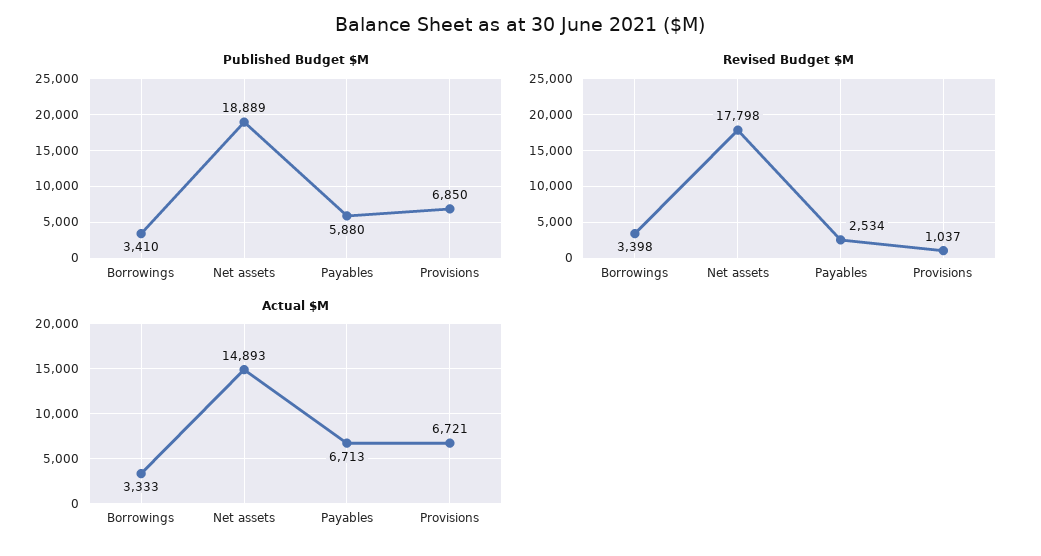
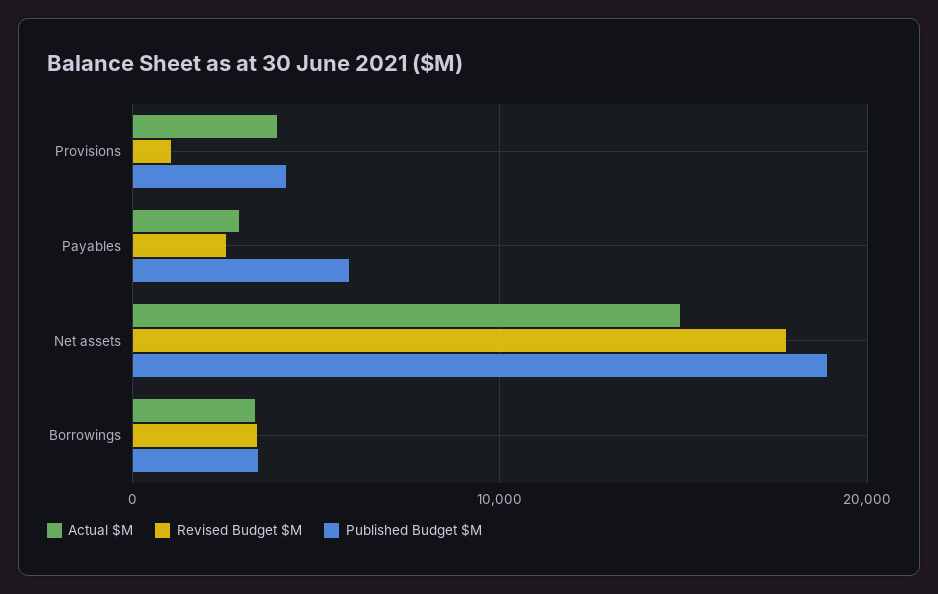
Published Budget $M, Provisions: 6850 -> 4000
Actual $M, Payables: 6713 -> 3000
Actual $M, Provisions: 6721 -> 4000

